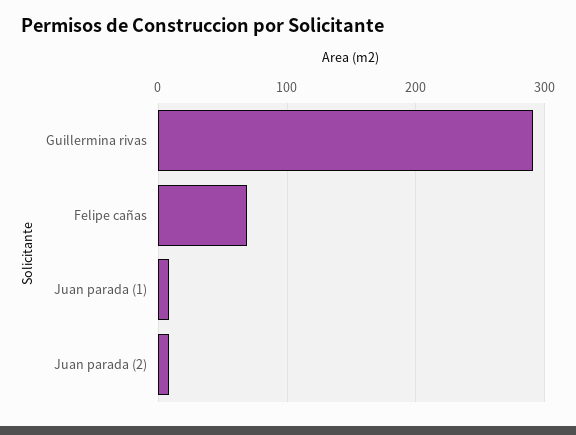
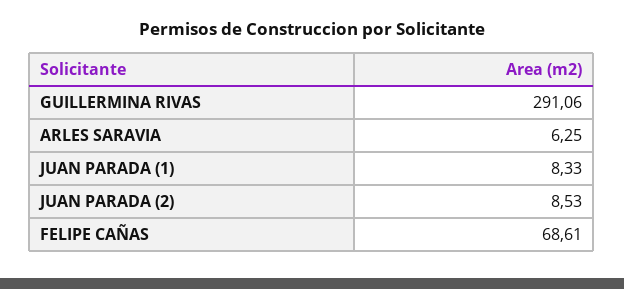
ARLES SARAVIA: none -> 6.25

